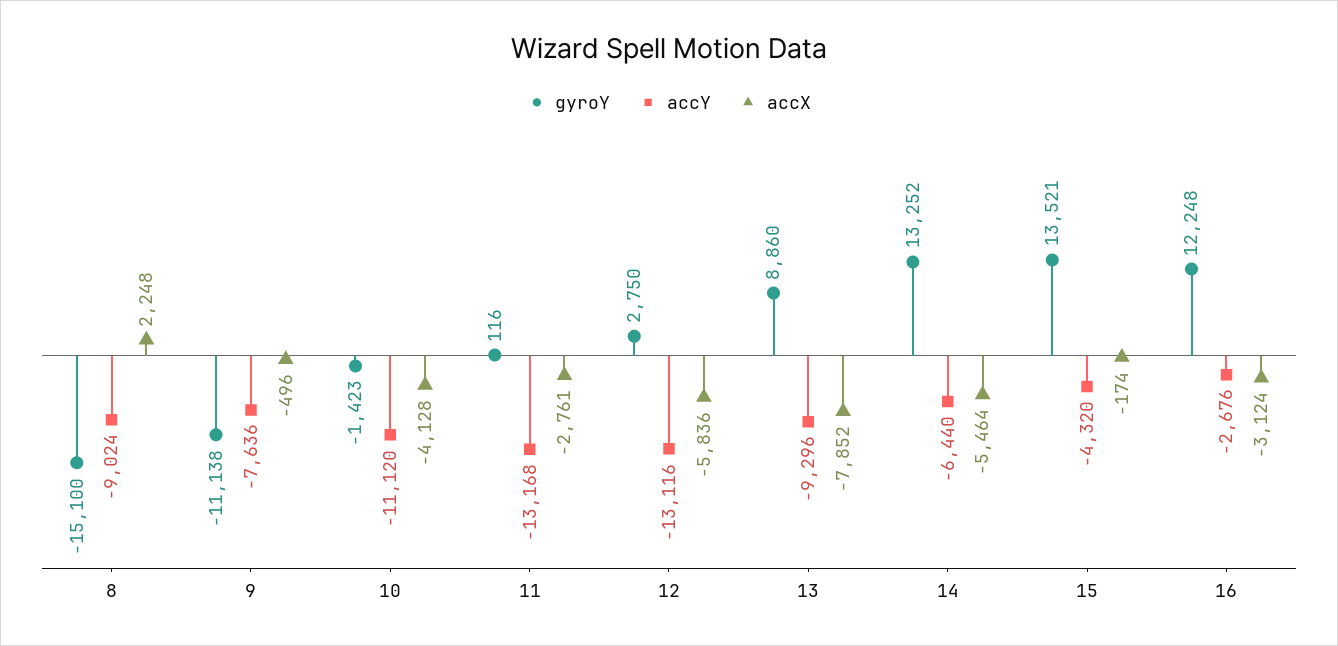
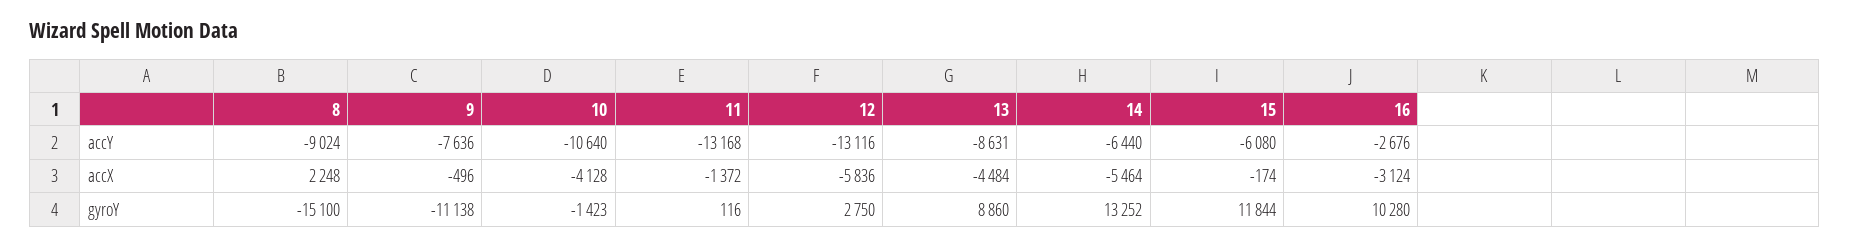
accY, 10: -11120 -> -10640
accX, 11: -2761 -> -1372
accY, 13: -9296 -> -8631
accX, 13: -7852 -> -4484
gyroY, 15: 13521 -> 11844
accY, 15: -4320 -> -6080
gyroY, 16: 12248 -> 10280

